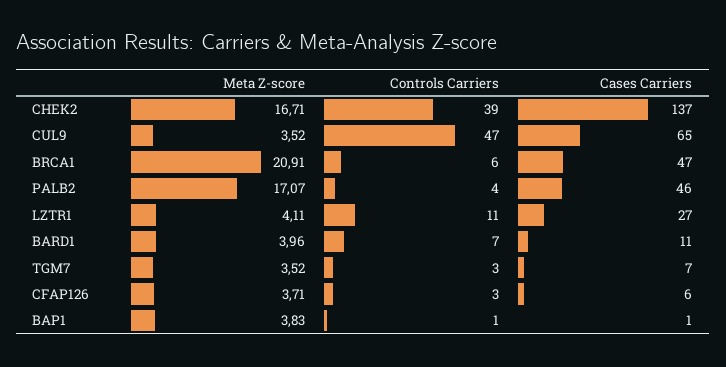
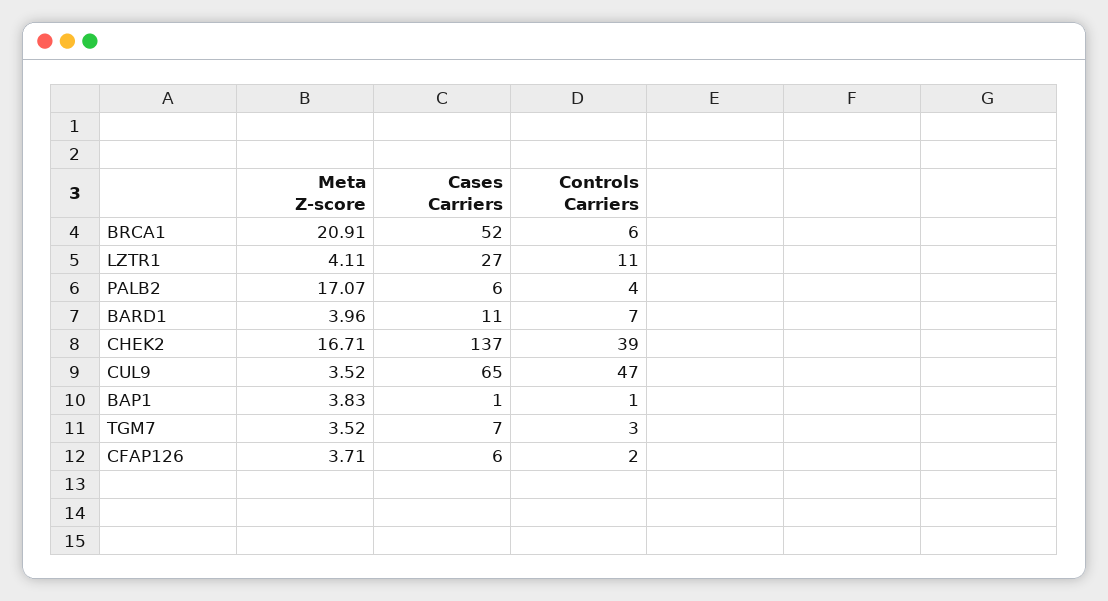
Cases Carriers, BRCA1: 47 -> 52
Cases Carriers, PALB2: 46 -> 6
Controls Carriers, CFAP126: 3 -> 2

